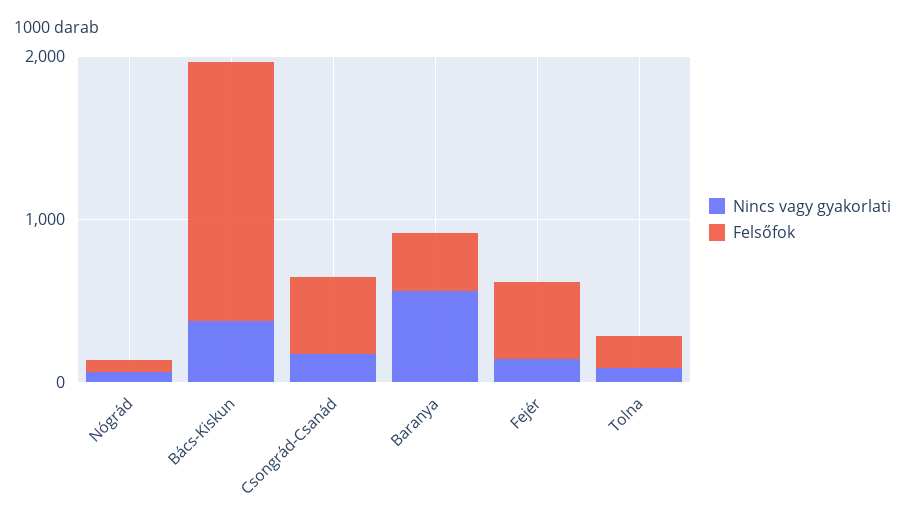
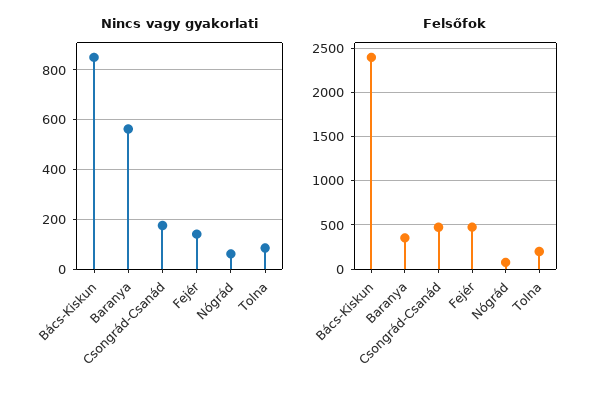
Nincs vagy gyakorlati, Bács-Kiskun: 400 -> 850
Felsőfok, Bács-Kiskun: 1600 -> 2400

